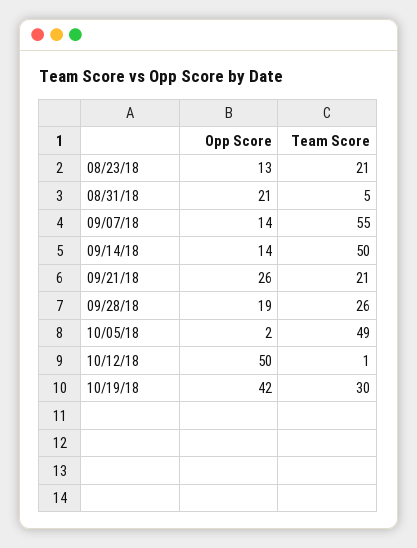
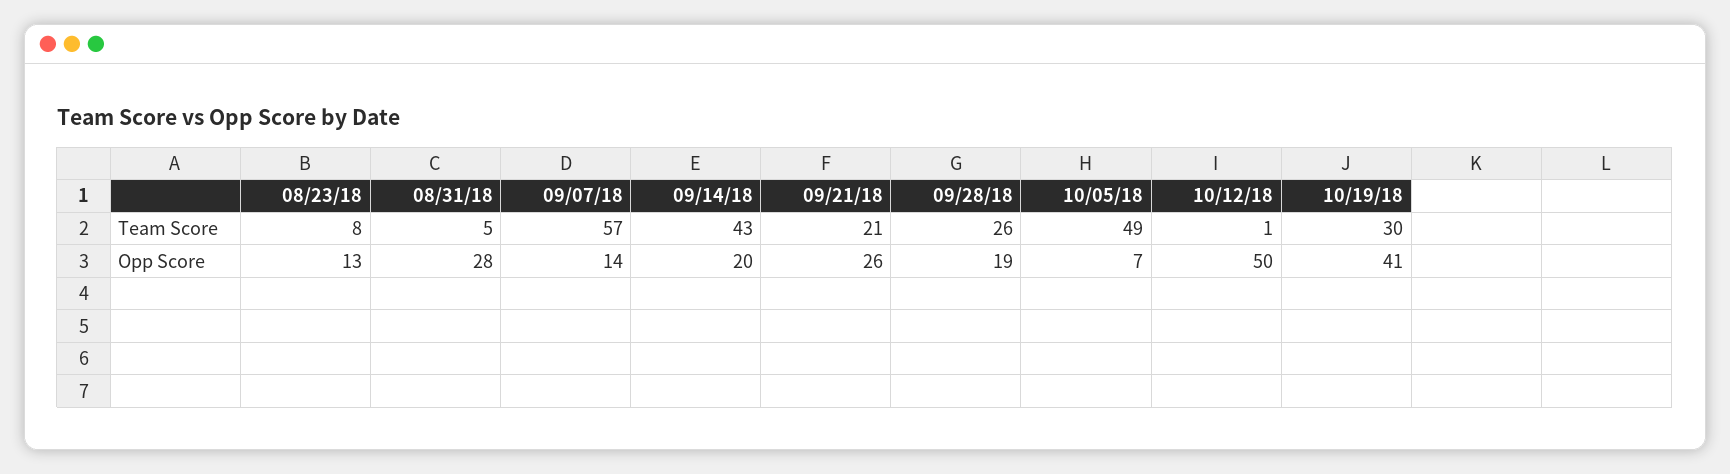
Team Score, 08/23/18: 21 -> 8
Opp Score, 08/31/18: 21 -> 28
Team Score, 09/07/18: 55 -> 57
Opp Score, 09/14/18: 14 -> 20
Team Score, 09/14/18: 50 -> 43
Opp Score, 10/05/18: 2 -> 7
Opp Score, 10/19/18: 42 -> 41

